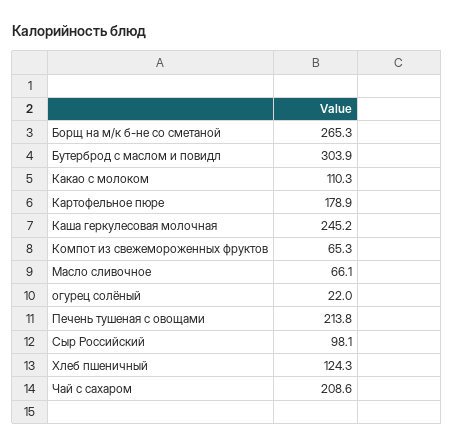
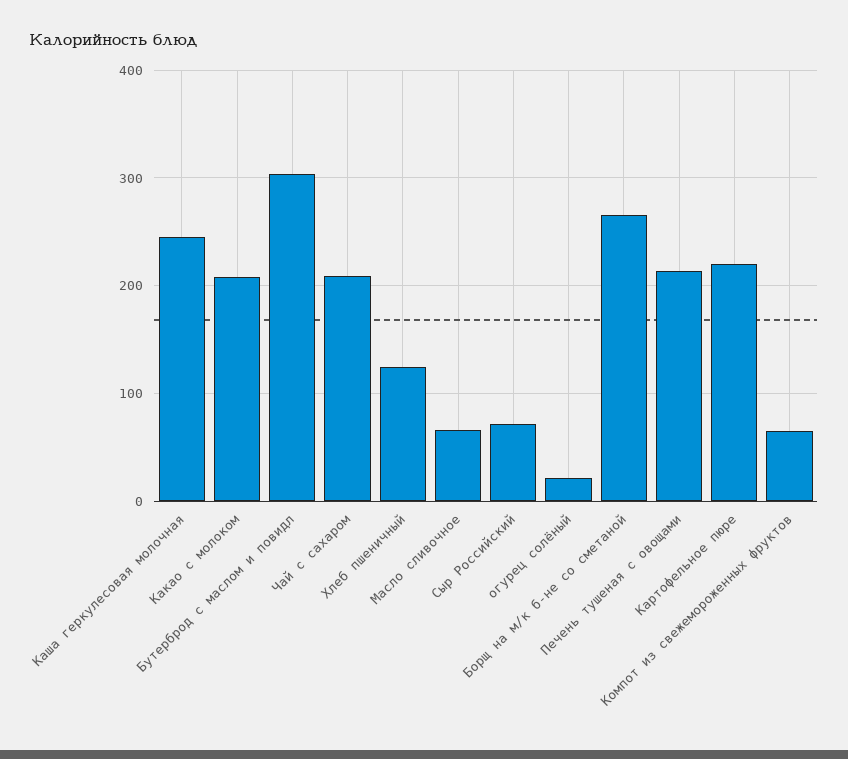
Какао с молоком: 110.3 -> 210
Картофельное пюре: 178.9 -> 220
Сыр Российский: 98.1 -> 70

